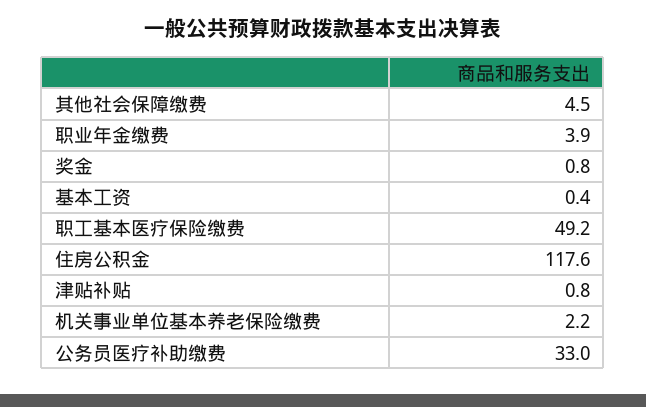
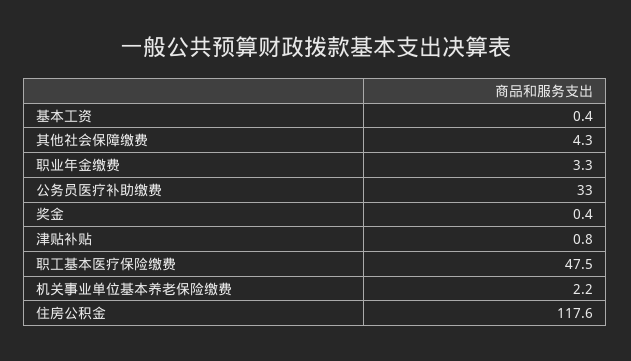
其他社会保障缴费: 4.5 -> 4.3
职业年金缴费: 3.9 -> 3.3
奖金: 0.8 -> 0.4
职工基本医疗保险缴费: 49.2 -> 47.5

